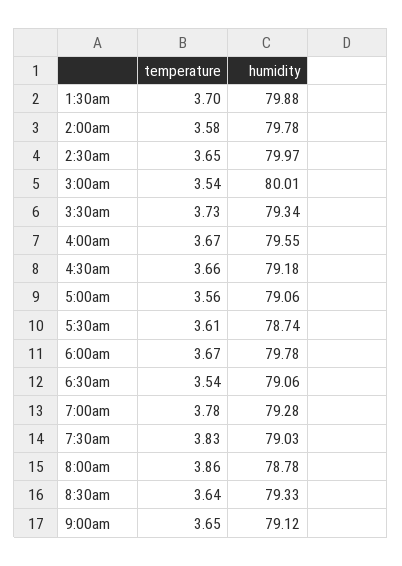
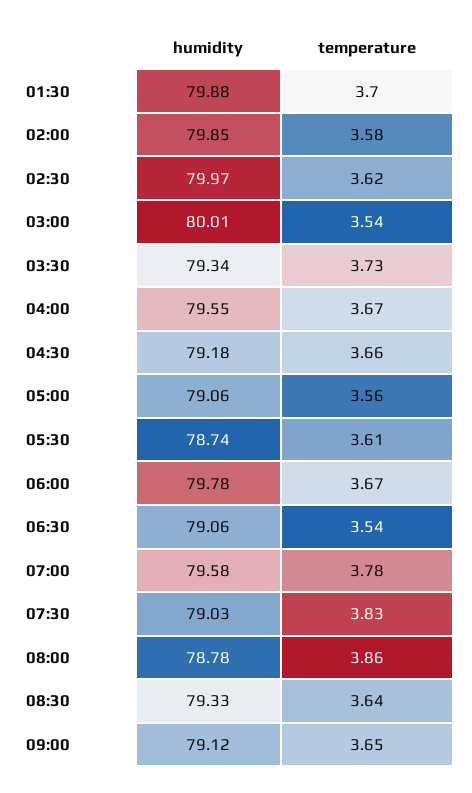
humidity, 2:00am: 79.78 -> 79.85
temperature, 2:30am: 3.65 -> 3.62
humidity, 7:00am: 79.28 -> 79.58

